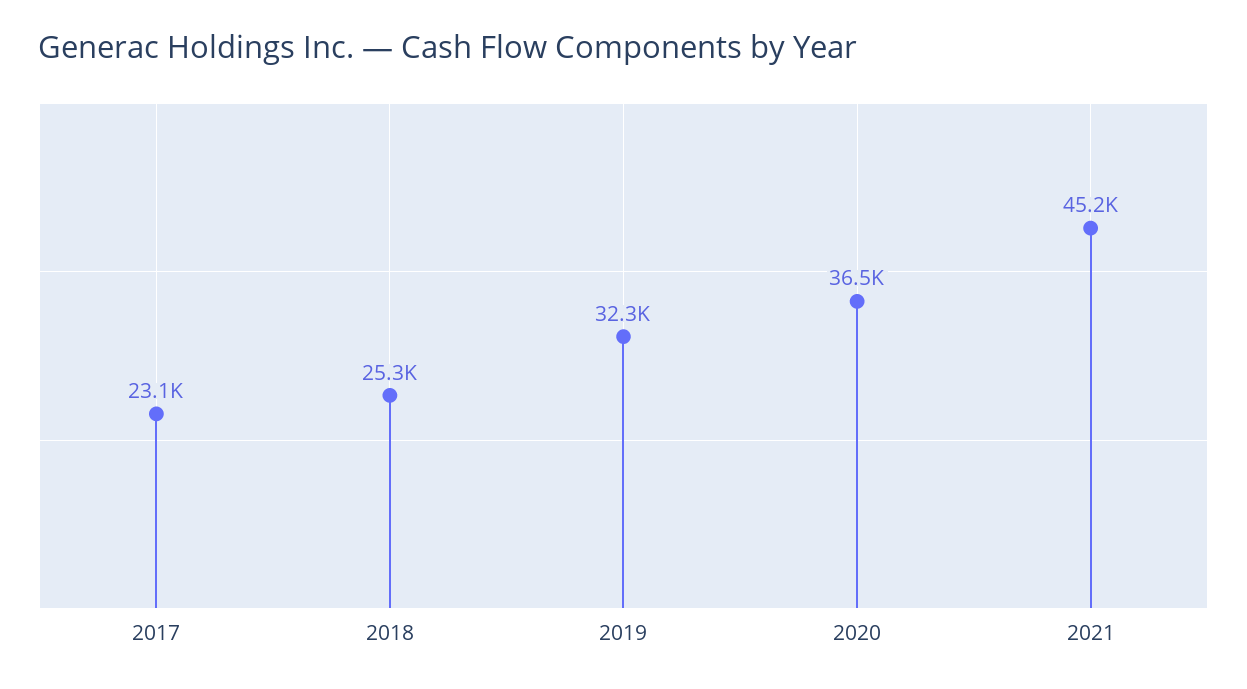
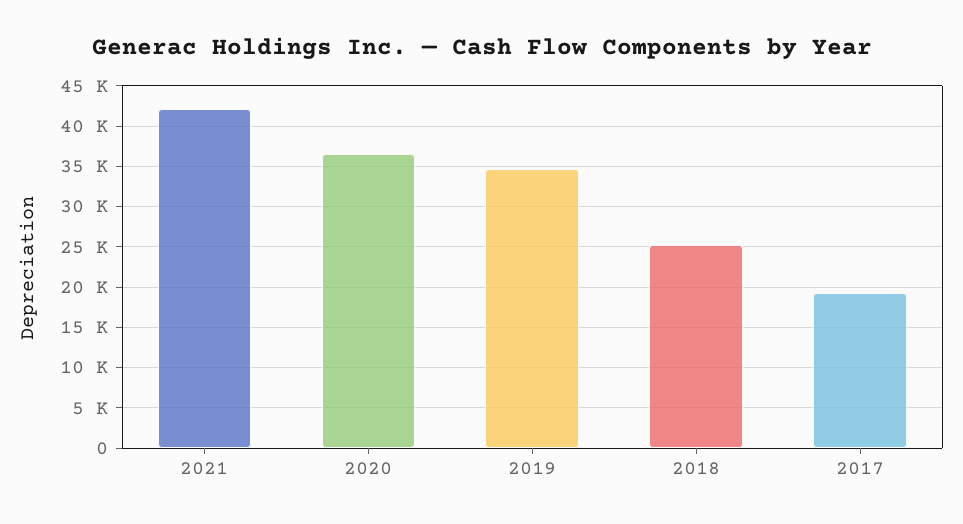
2017: 23100 -> 19000
2019: 32300 -> 35000
2021: 45200 -> 42000

